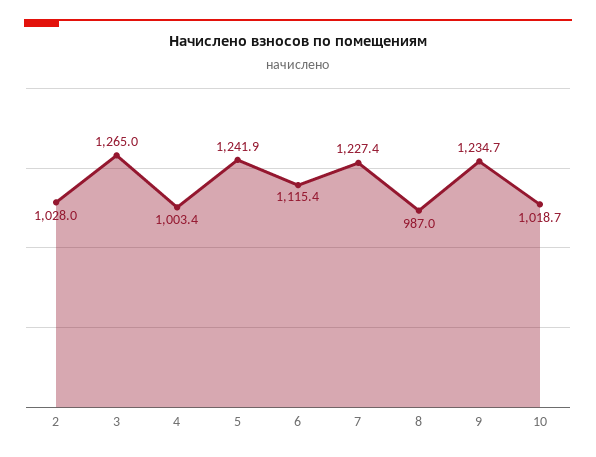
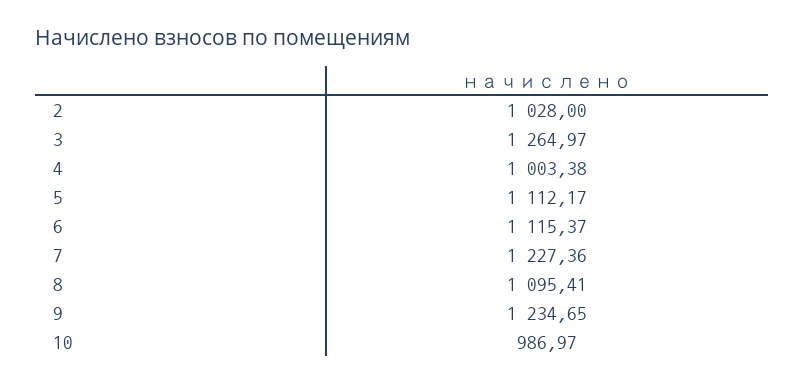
5: 1241.9 -> 1112.17
8: 987 -> 1095.41
10: 1018.7 -> 986.97

